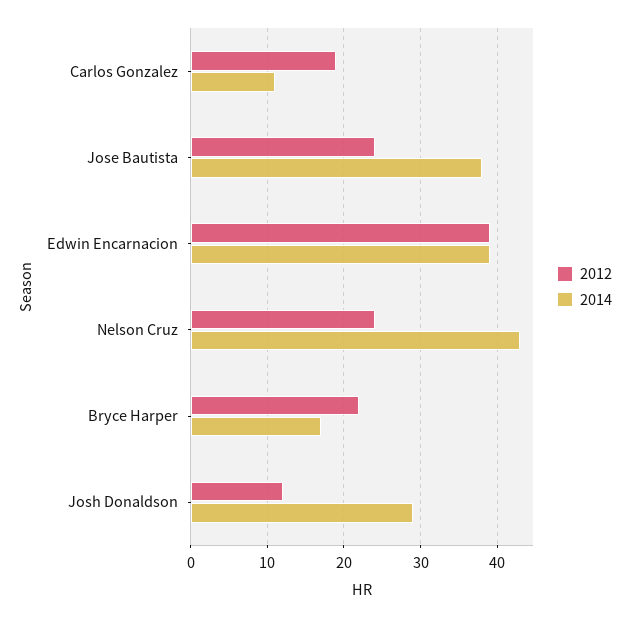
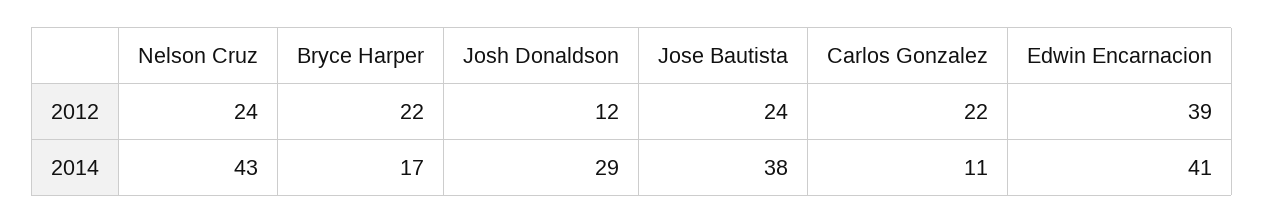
2012, Carlos Gonzalez: 19 -> 22
2014, Edwin Encarnacion: 39 -> 41

